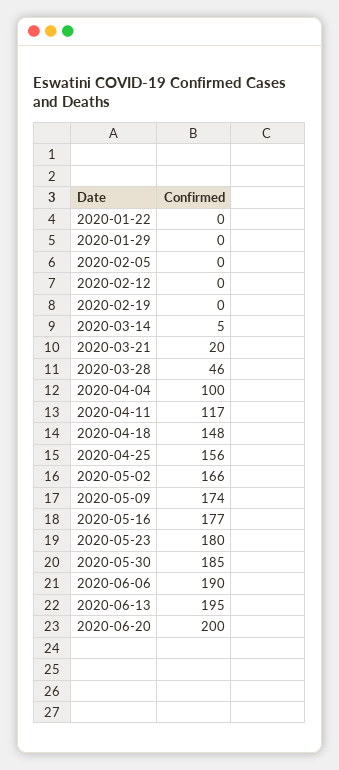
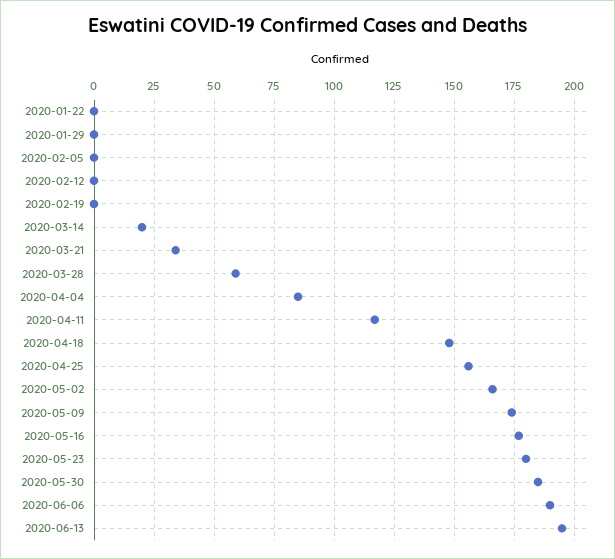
2020-03-14: 5 -> 20
2020-03-21: 20 -> 35
2020-03-28: 46 -> 60
2020-04-04: 100 -> 85
2020-06-20: 200 -> none

